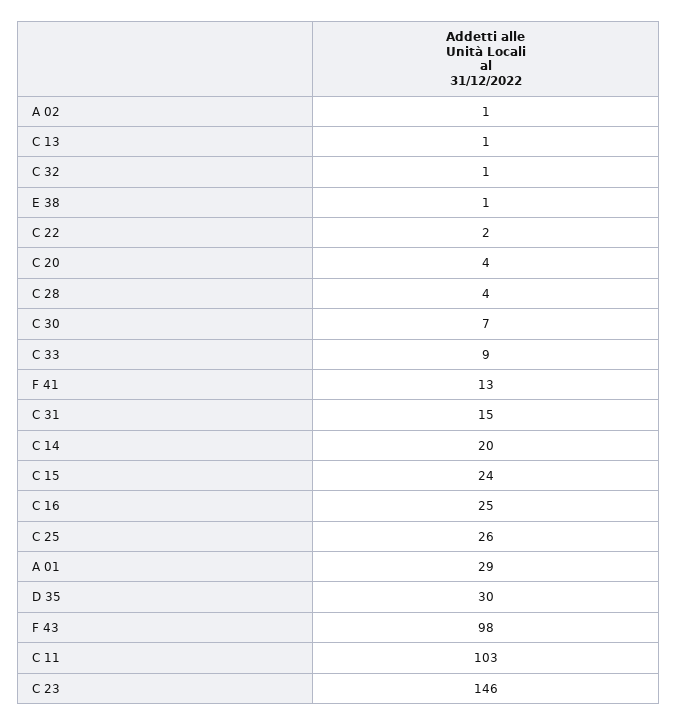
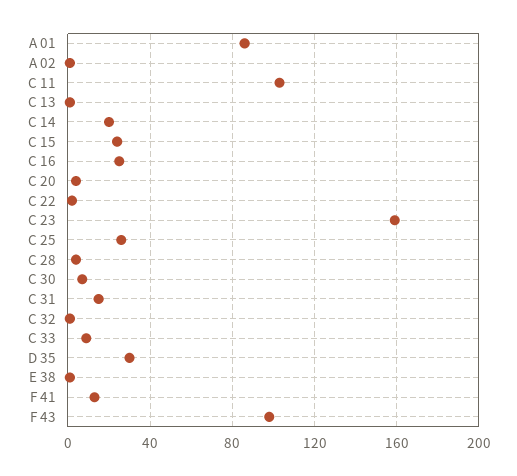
A 01: 29 -> 85
C 23: 146 -> 160

